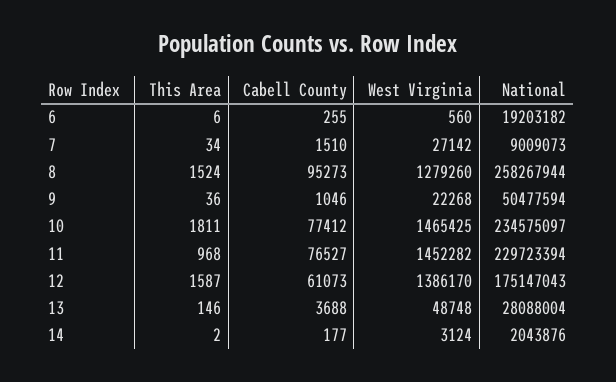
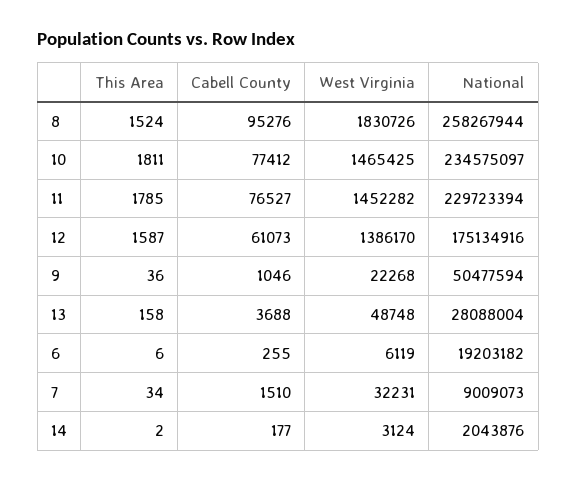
West Virginia, 6: 560 -> 6119
West Virginia, 7: 27142 -> 32231
Cabell County, 8: 95273 -> 95276
West Virginia, 8: 1279260 -> 1830726
This Area, 11: 968 -> 1785
National, 12: 175147043 -> 175134916
This Area, 13: 146 -> 158

